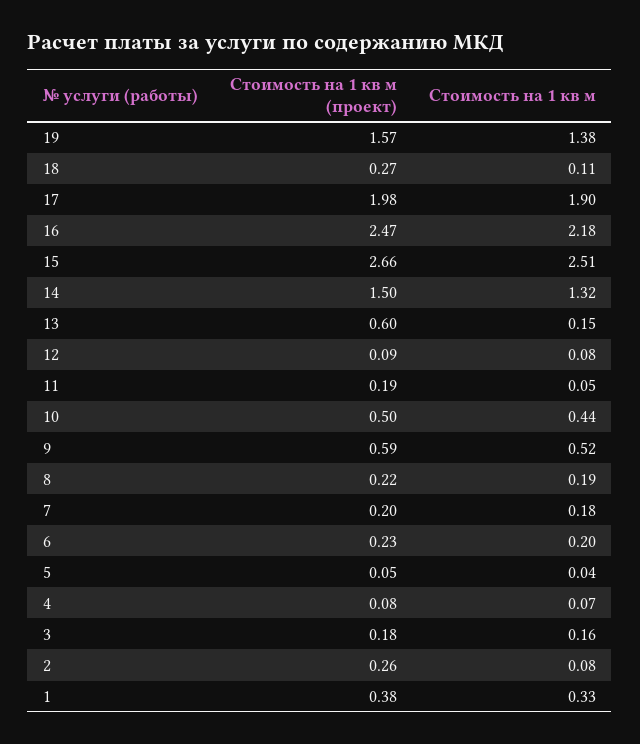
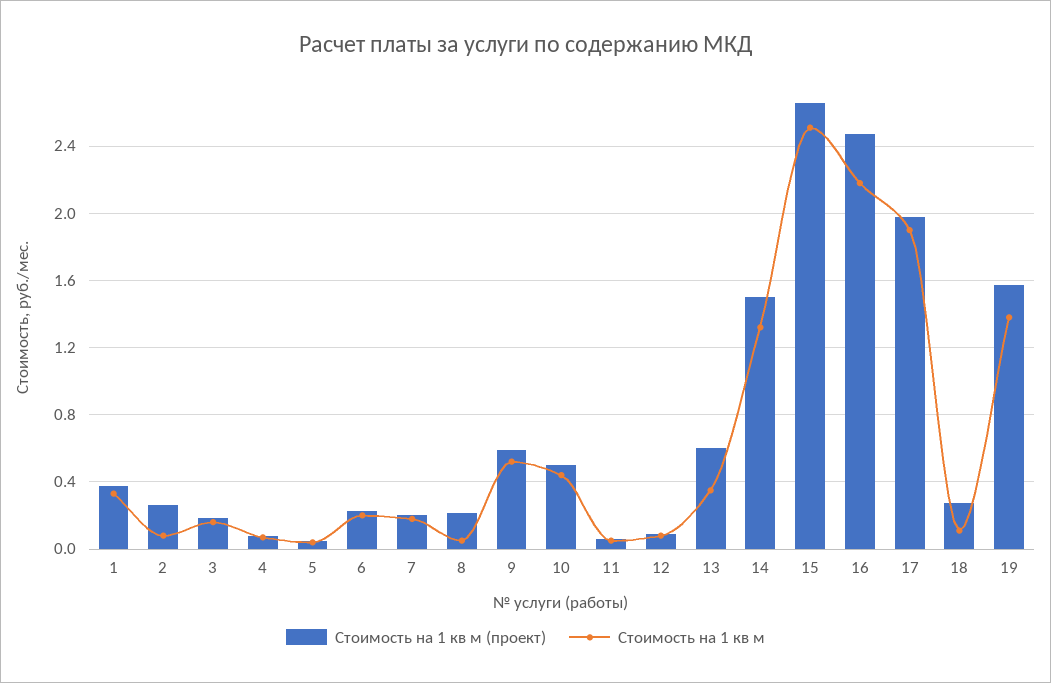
Стоимость на 1 кв м, 13: 0.15 -> 0.35
Стоимость на 1 кв м (проект), 11: 0.19 -> 0.05
Стоимость на 1 кв м, 8: 0.19 -> 0.05

